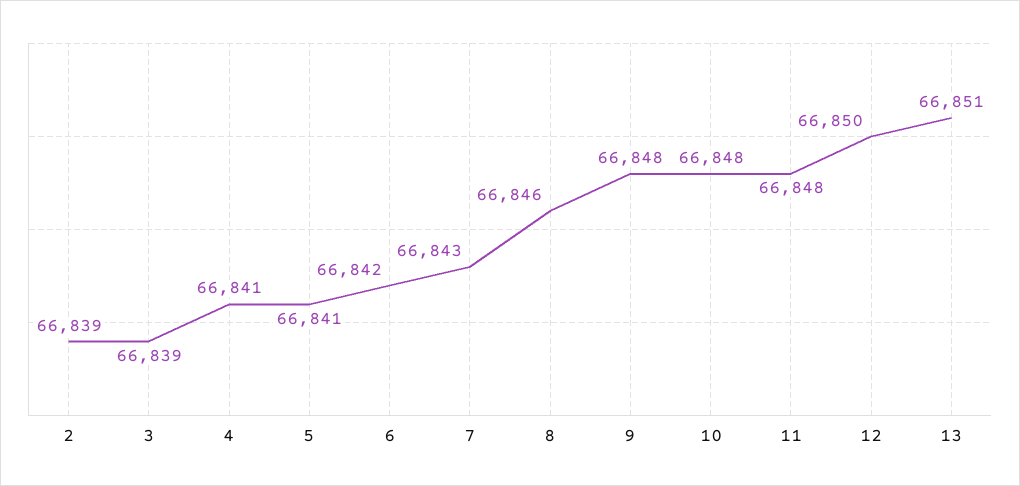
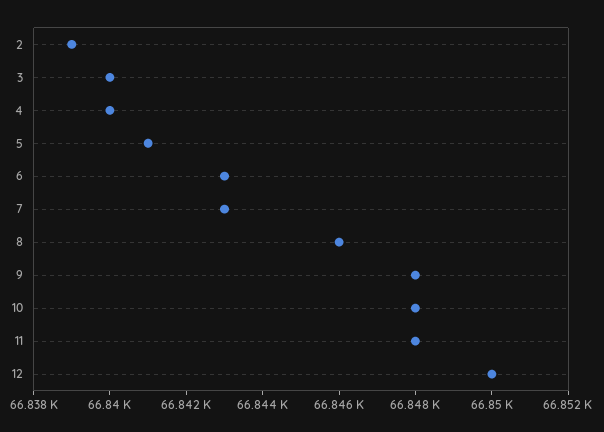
3: 66839 -> 66840
4: 66841 -> 66840
6: 66842 -> 66843
13: 66851 -> none

